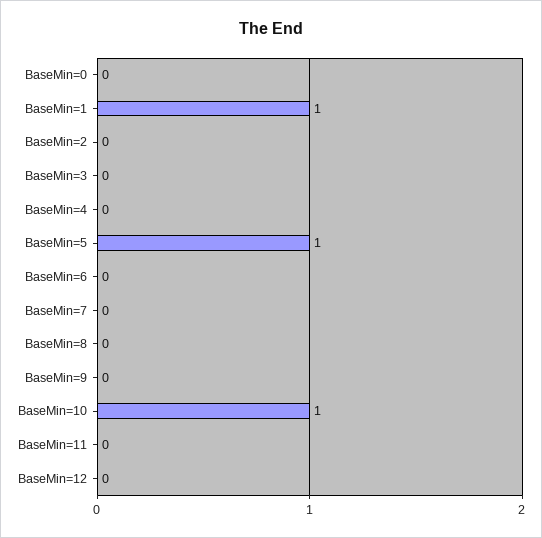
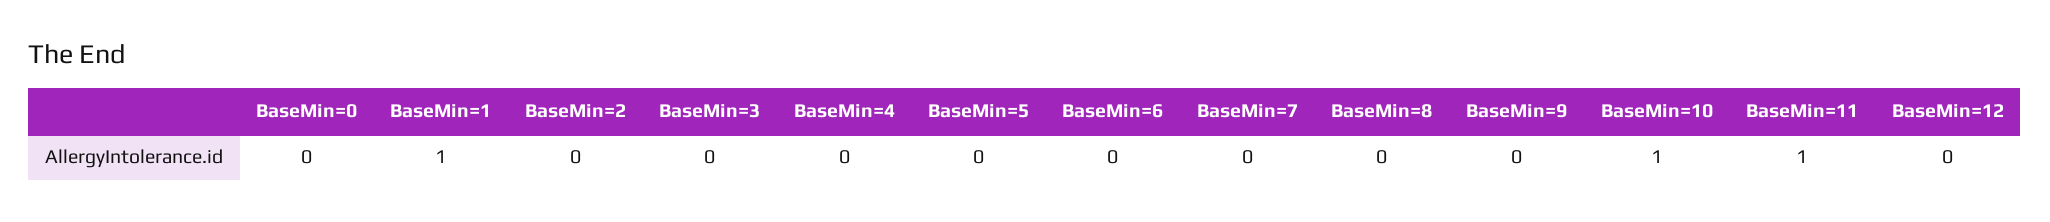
BaseMin=5: 1 -> 0
BaseMin=11: 0 -> 1

